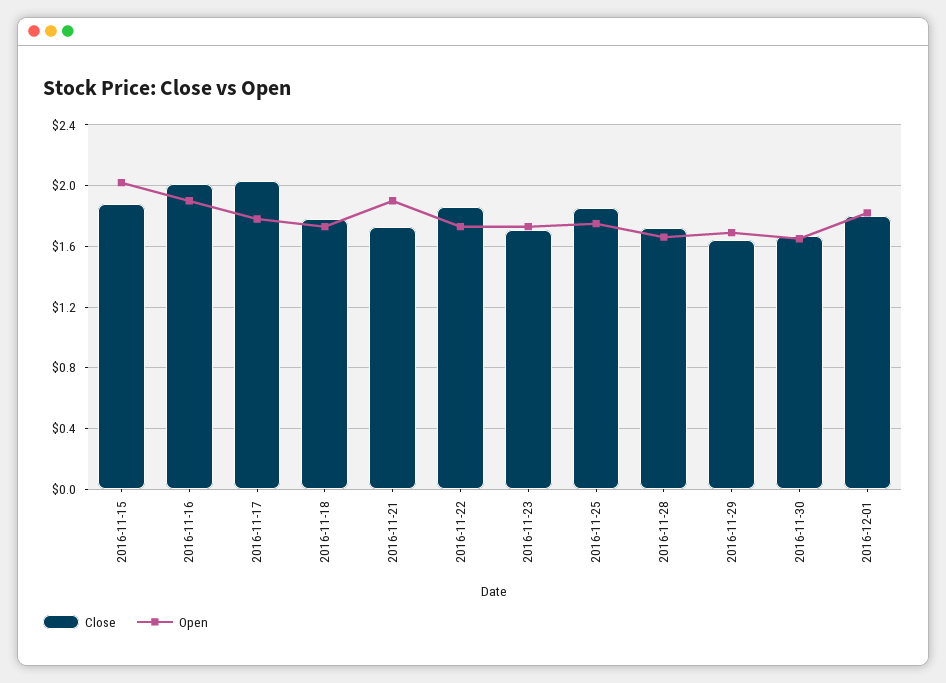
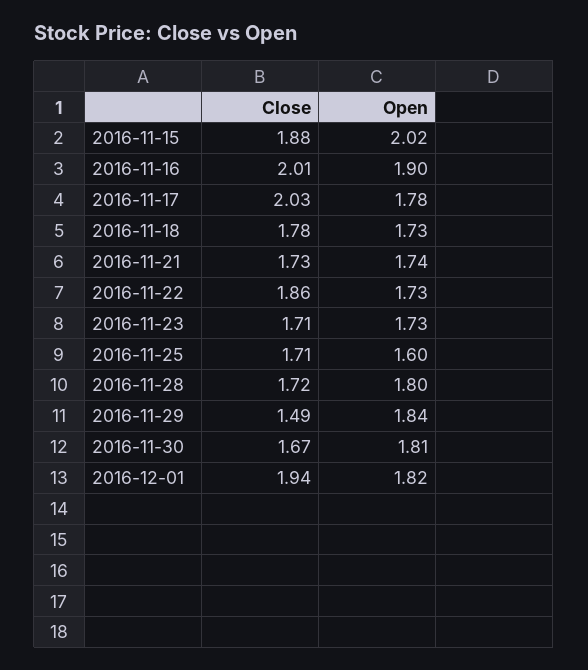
Open, 2016-11-21: 1.9 -> 1.74
Close, 2016-11-25: 1.85 -> 1.71
Open, 2016-11-25: 1.75 -> 1.6
Open, 2016-11-28: 1.65 -> 1.8
Close, 2016-11-29: 1.65 -> 1.49
Open, 2016-11-29: 1.7 -> 1.84
Open, 2016-11-30: 1.65 -> 1.81
Close, 2016-12-01: 1.8 -> 1.94

